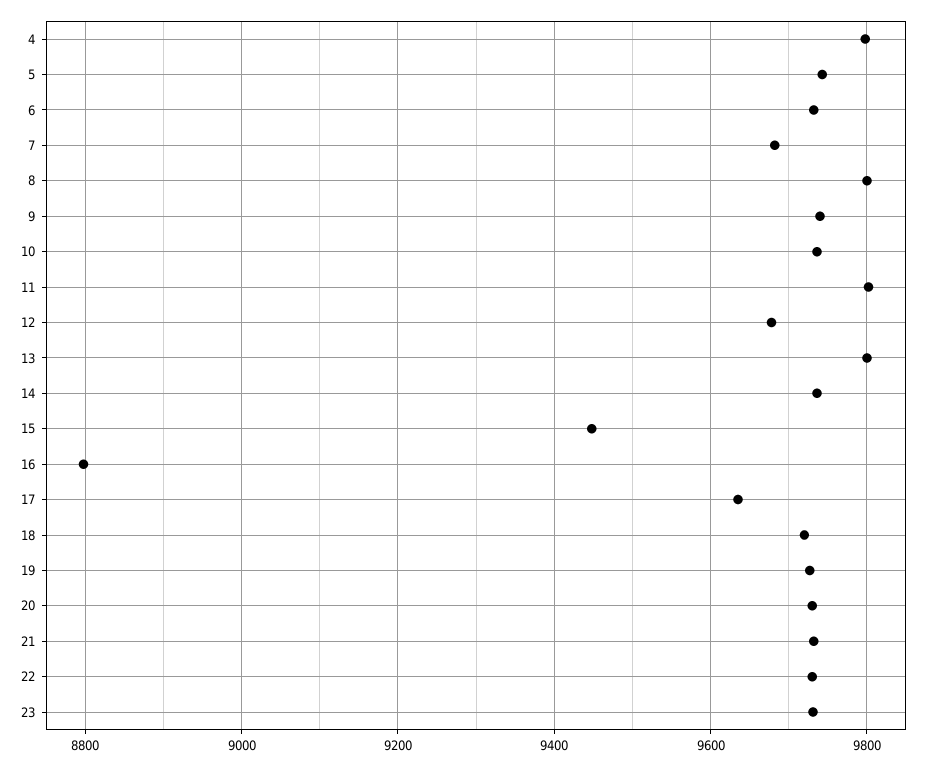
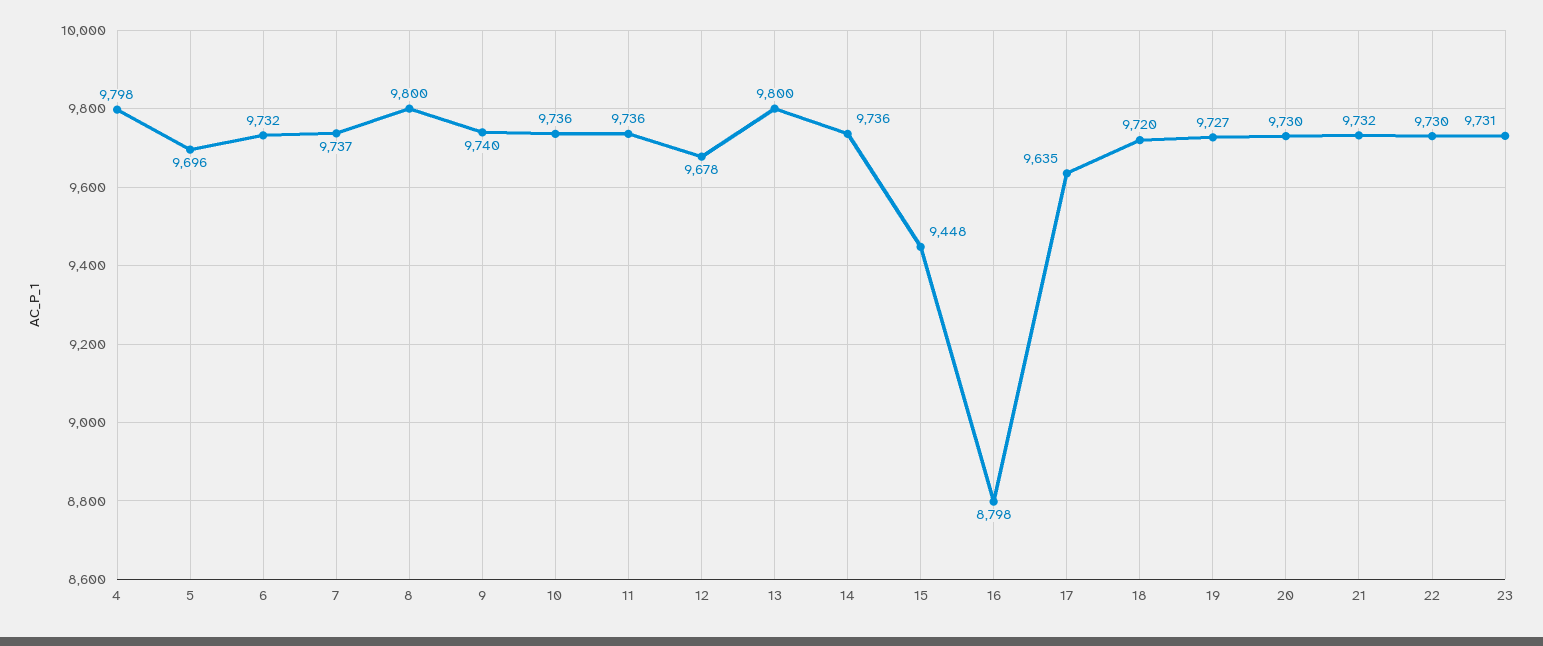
5: 9740 -> 9696
7: 9680 -> 9737
11: 9800 -> 9736

